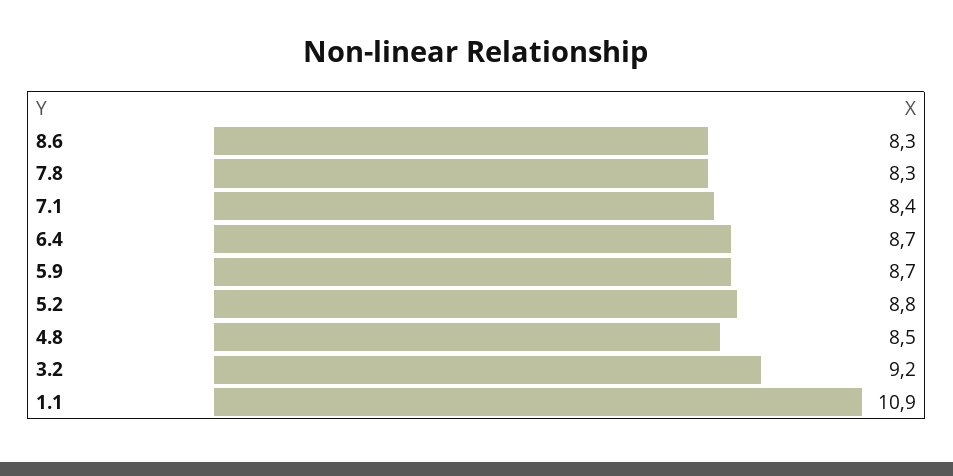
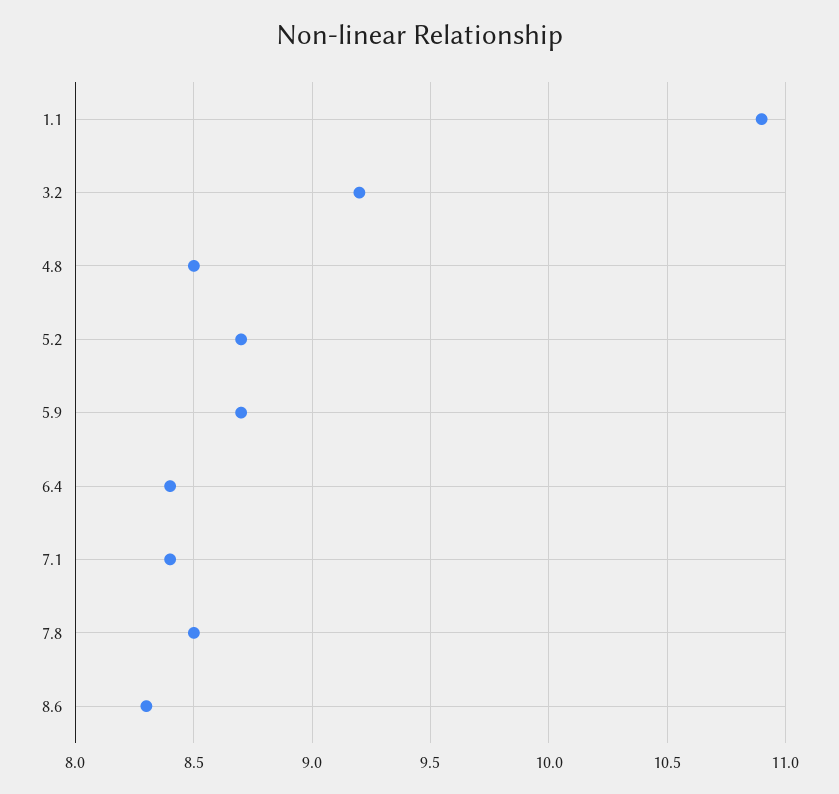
7.8: 8.3 -> 8.5
6.4: 8.7 -> 8.4
5.2: 8.8 -> 8.7

